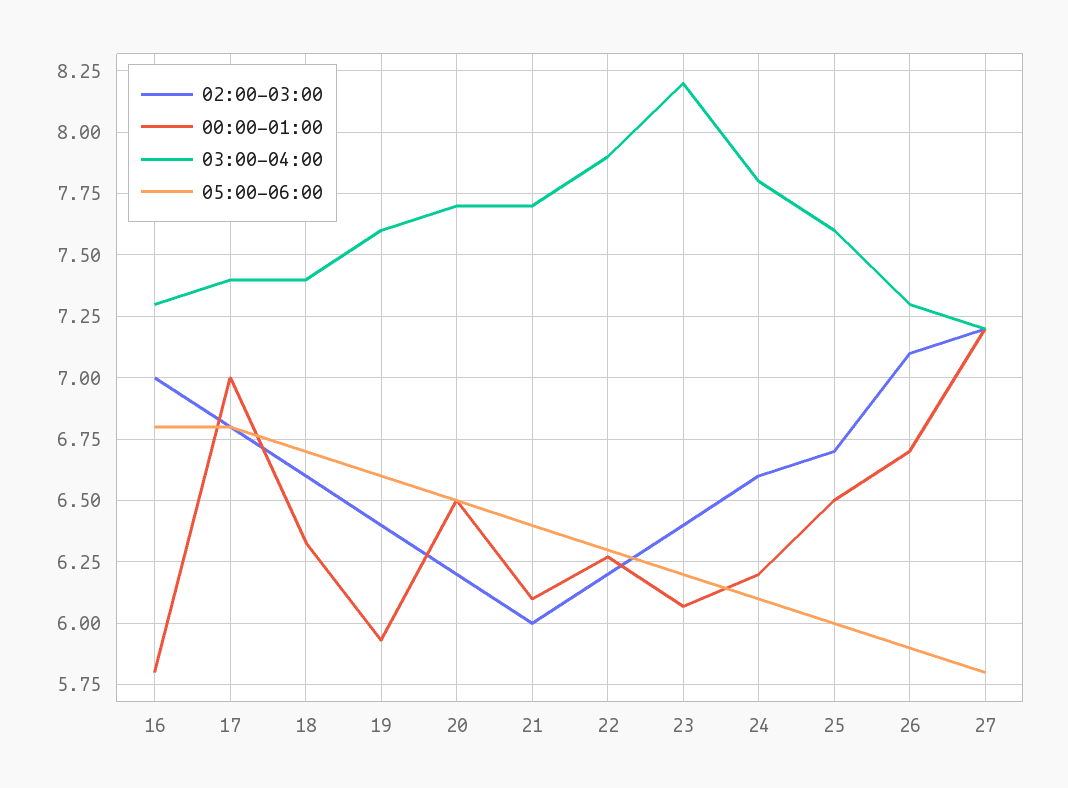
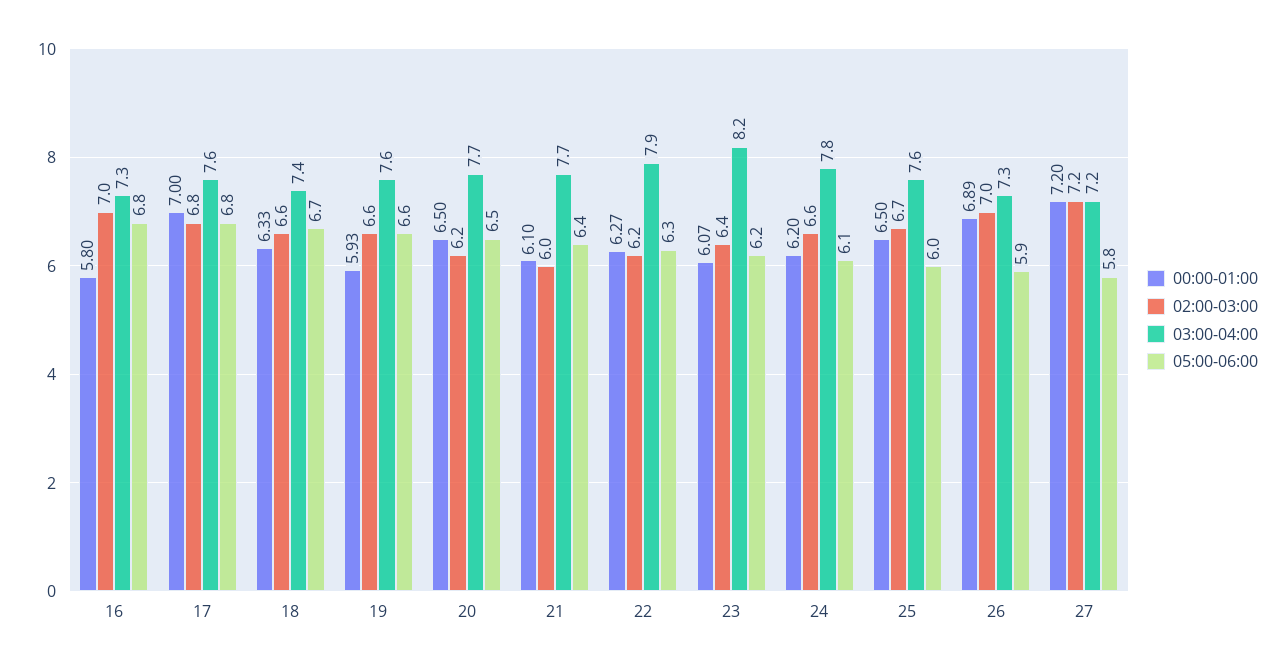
03:00-04:00, 17: 7.4 -> 7.6
02:00-03:00, 19: 6.4 -> 6.6
02:00-03:00, 26: 7.1 -> 7
00:00-01:00, 26: 6.7 -> 6.89

